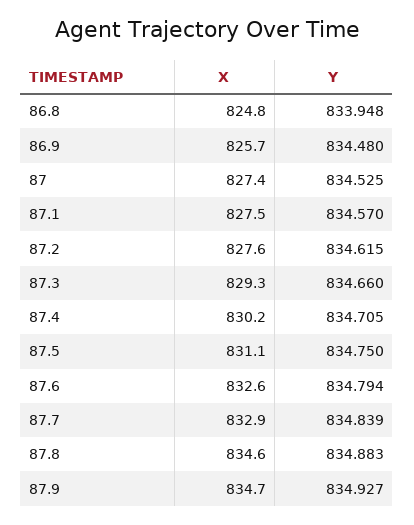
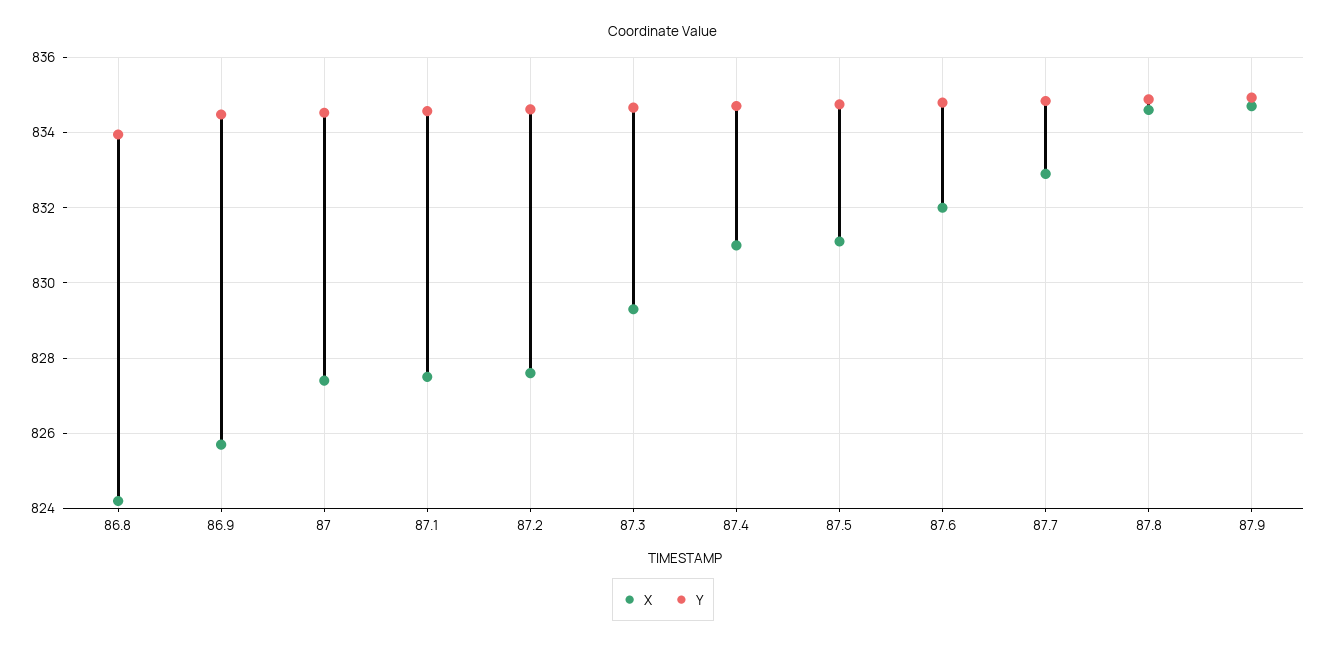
X, 86.8: 824.8 -> 824.2
X, 87.4: 830.2 -> 831
X, 87.6: 832.6 -> 832

